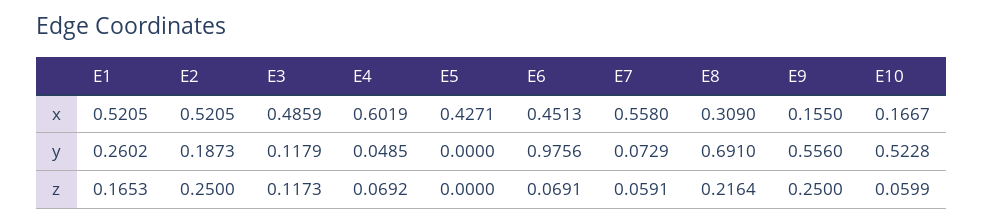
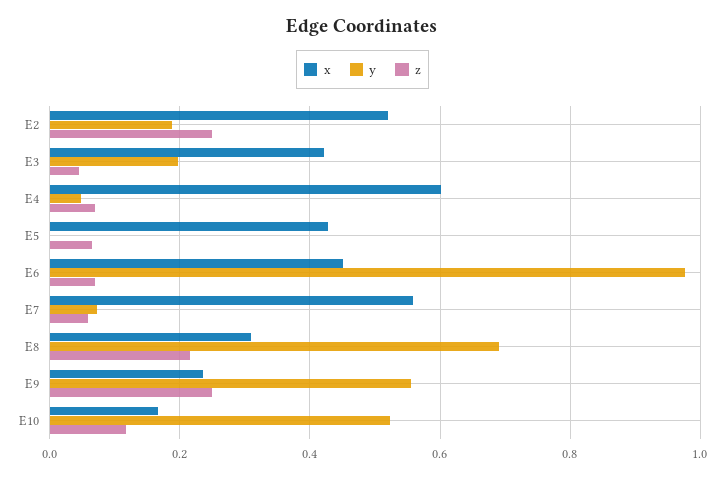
x, E1: 0.5205 -> none
x, E3: 0.4859 -> 0.42
x, E9: 0.155 -> 0.24
y, E1: 0.2602 -> none
y, E3: 0.1179 -> 0.2
z, E1: 0.1653 -> none
z, E3: 0.1173 -> 0.04
z, E5: 0 -> 0.06
z, E10: 0.0599 -> 0.12

